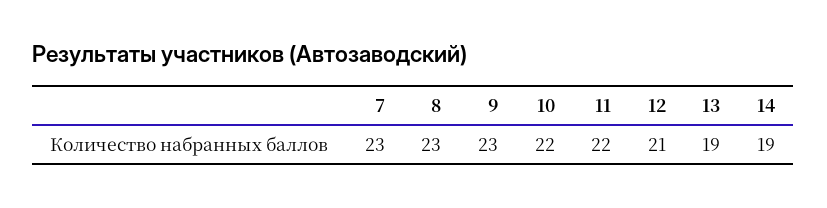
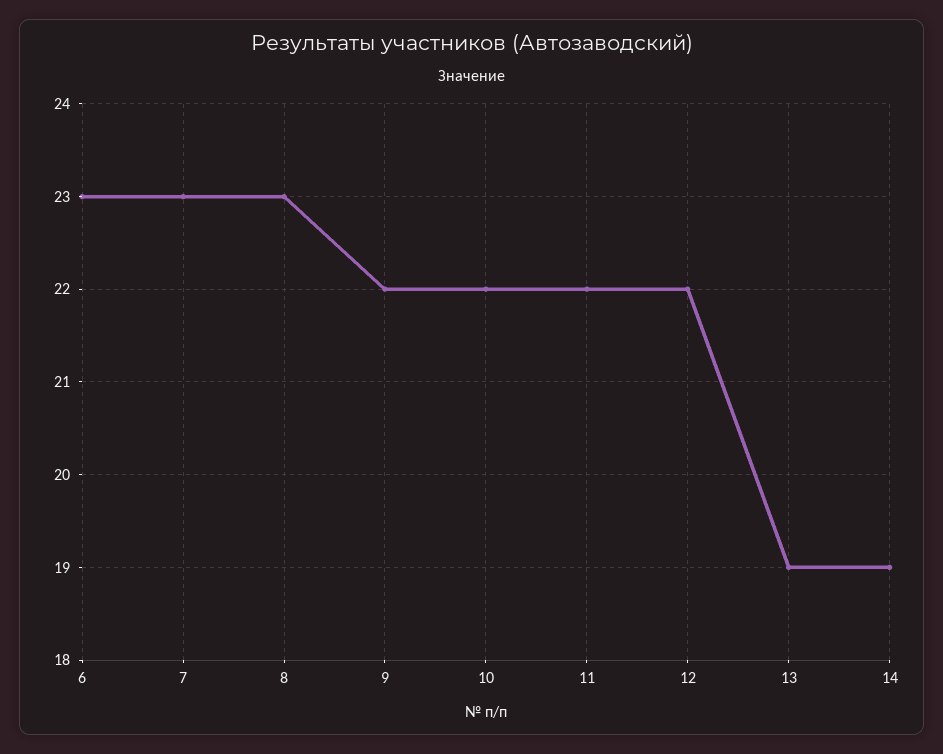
9: 23 -> 22
12: 21 -> 22
6: none -> 23

